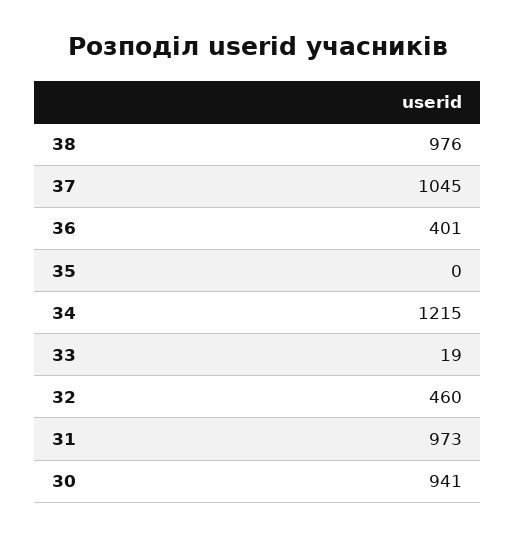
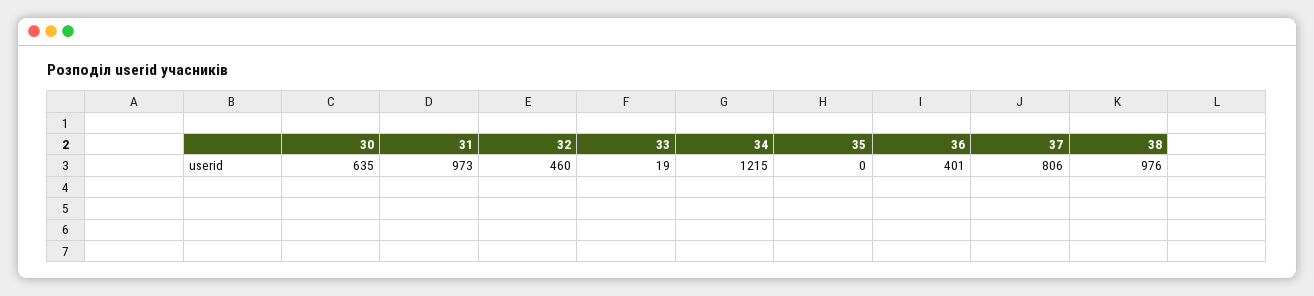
37: 1045 -> 806
30: 941 -> 635

